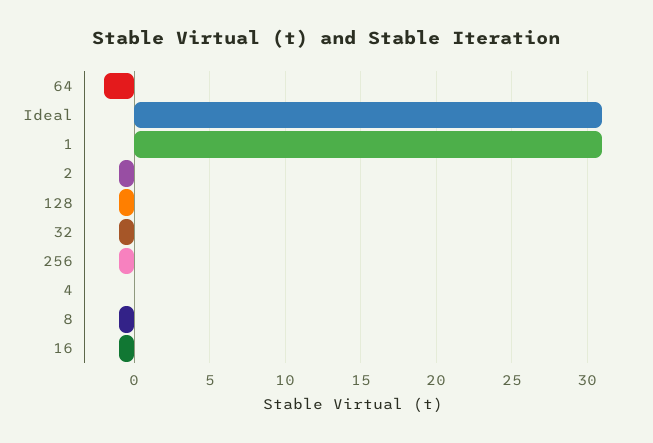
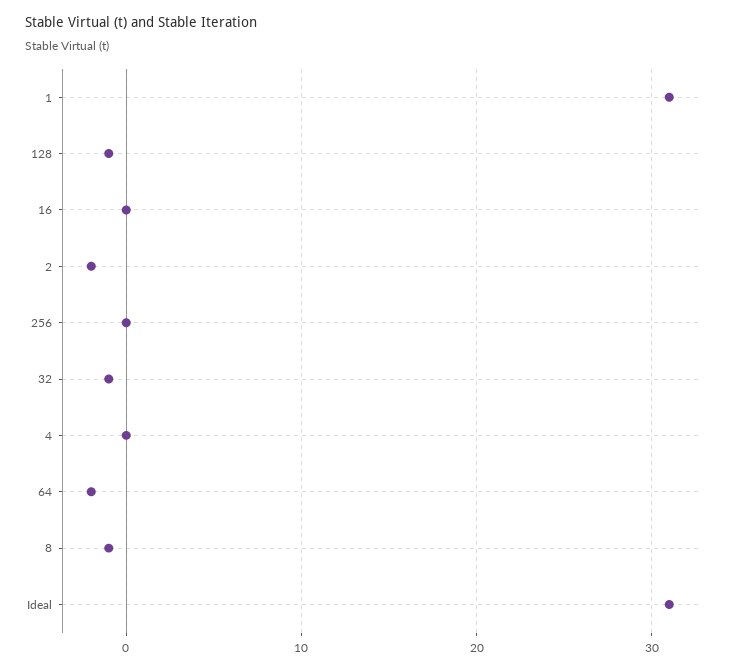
2: -1 -> -2
256: -1 -> 0
16: -1 -> 0

